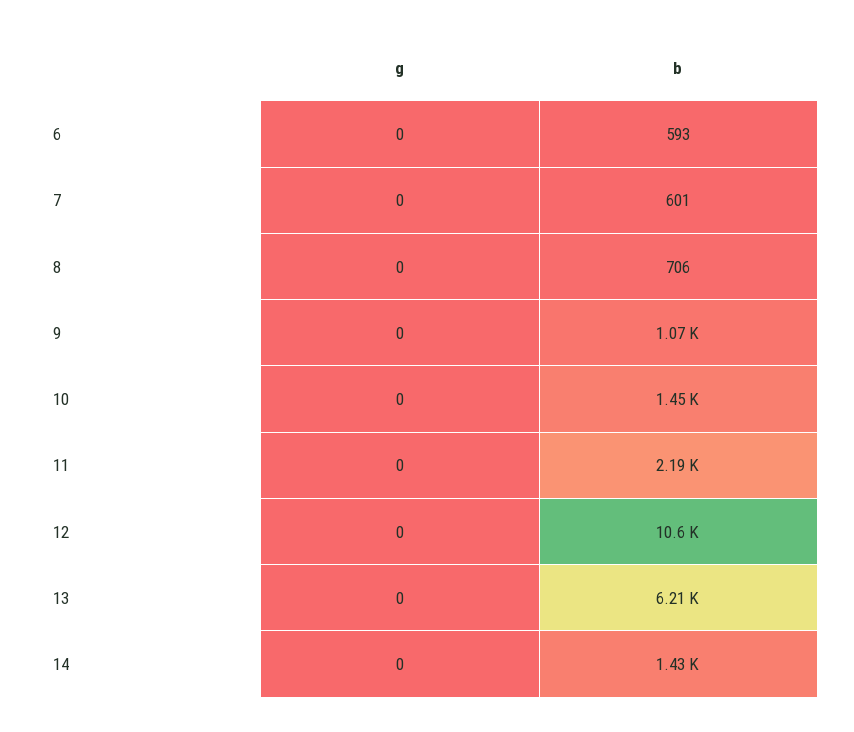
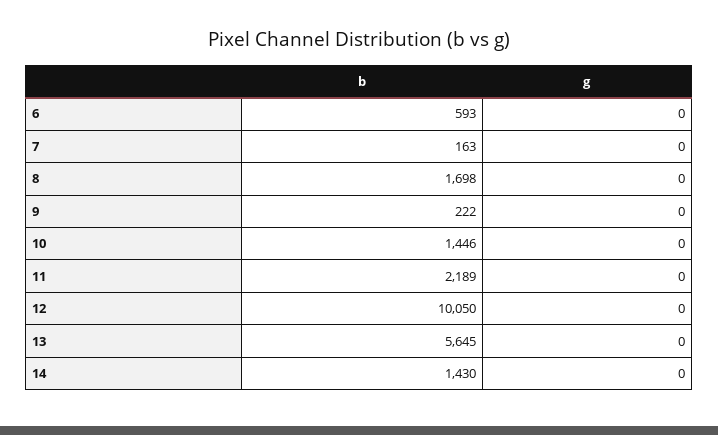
b, 7: 601 -> 163
b, 8: 706 -> 1698
b, 9: 1070 -> 222
b, 12: 10600 -> 10050
b, 13: 6210 -> 5645

